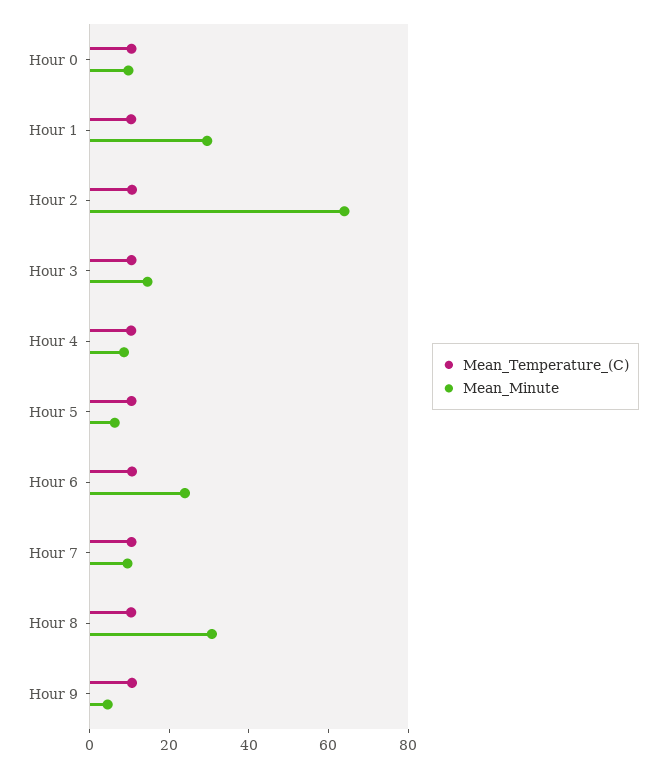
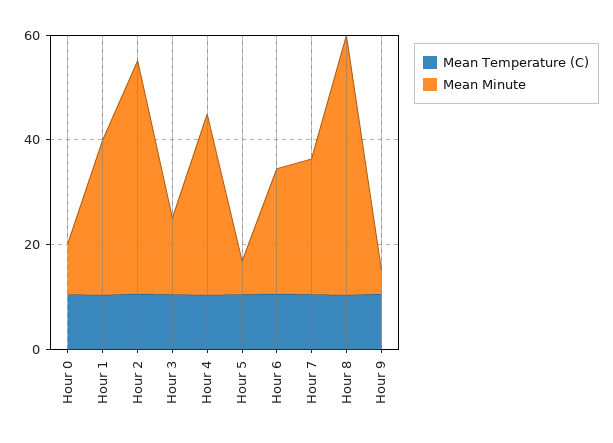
Mean_Minute, Hour 2: 65 -> 45
Mean_Minute, Hour 4: 10 -> 35
Mean_Minute, Hour 7: 10 -> 25
Mean_Minute, Hour 8: 30 -> 50

